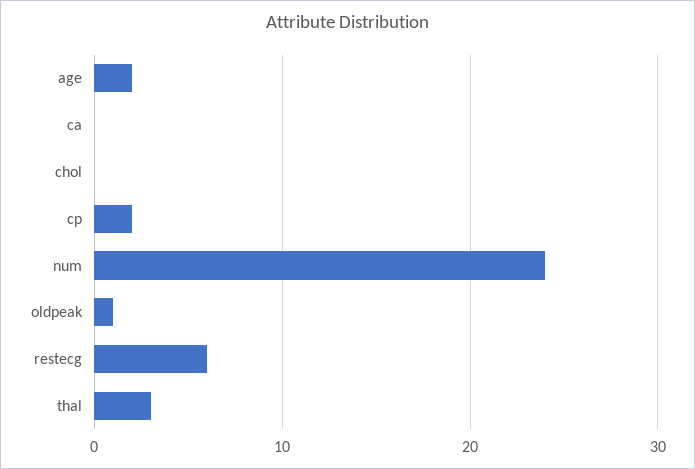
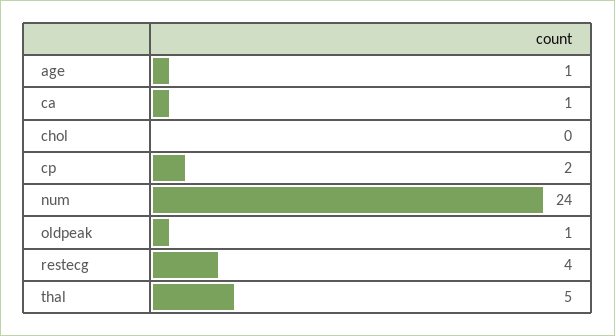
age: 2 -> 1
ca: 0 -> 1
restecg: 6 -> 4
thal: 3 -> 5

